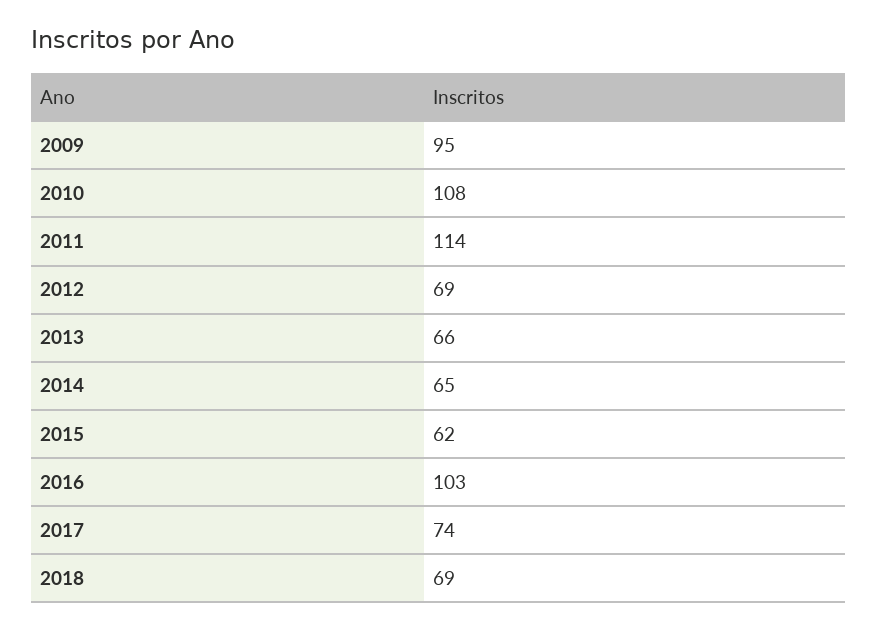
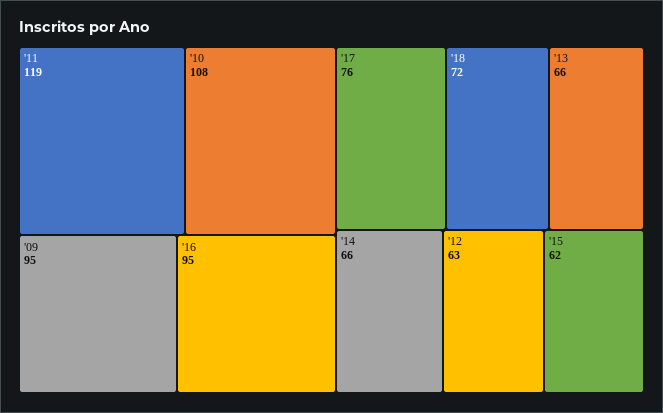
2011: 114 -> 119
2012: 69 -> 63
2014: 65 -> 66
2016: 103 -> 95
2017: 74 -> 76
2018: 69 -> 72

